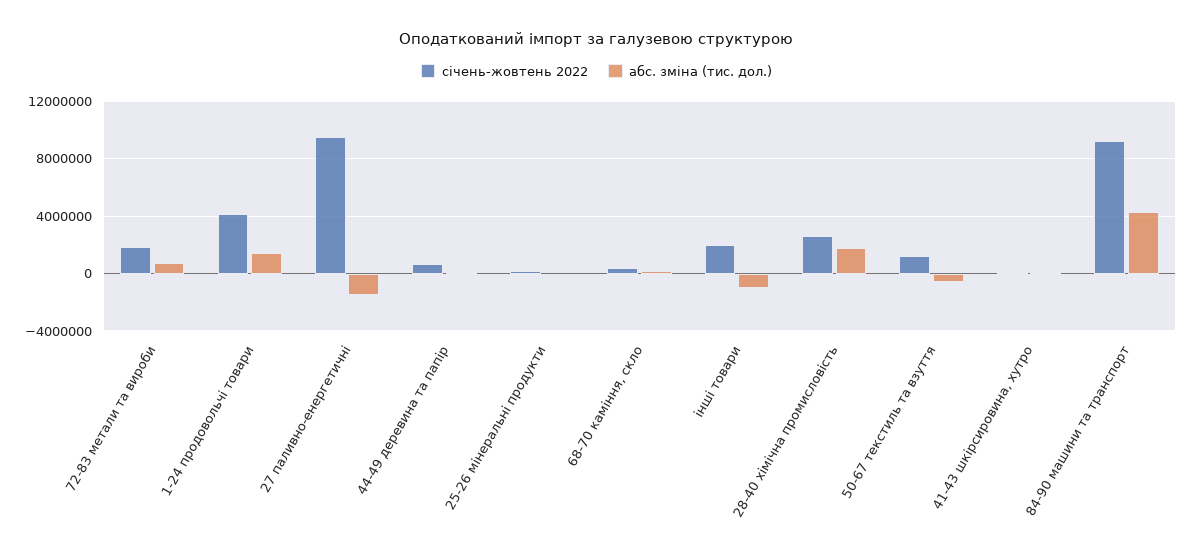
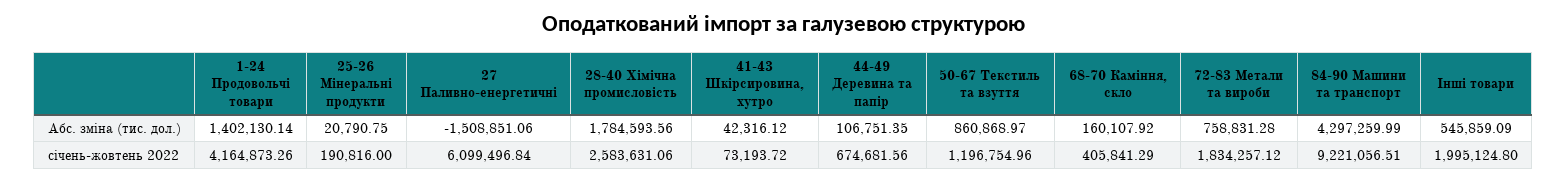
січень-жовтень 2022, 27 паливно-енергетичні: 9500000 -> 6099496.84
абс. зміна (тис. дол.), інші товари: -1000000 -> 545859.09
абс. зміна (тис. дол.), 50-67 текстиль та взуття: -500000 -> 860868.97

